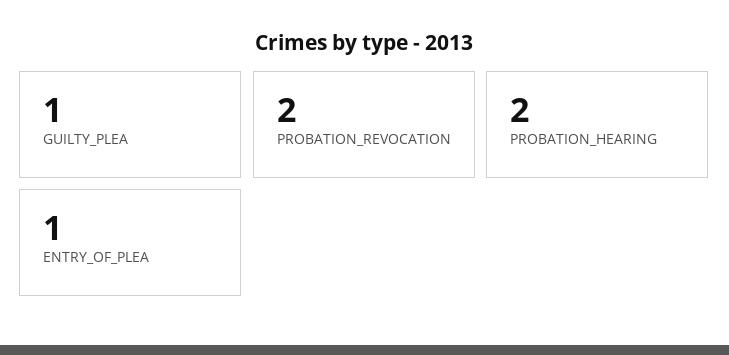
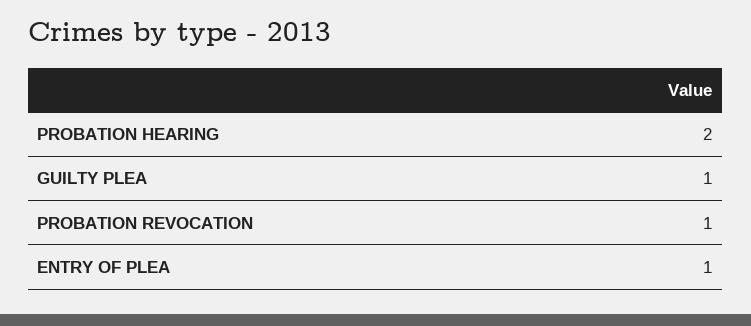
PROBATION_REVOCATION: 2 -> 1

